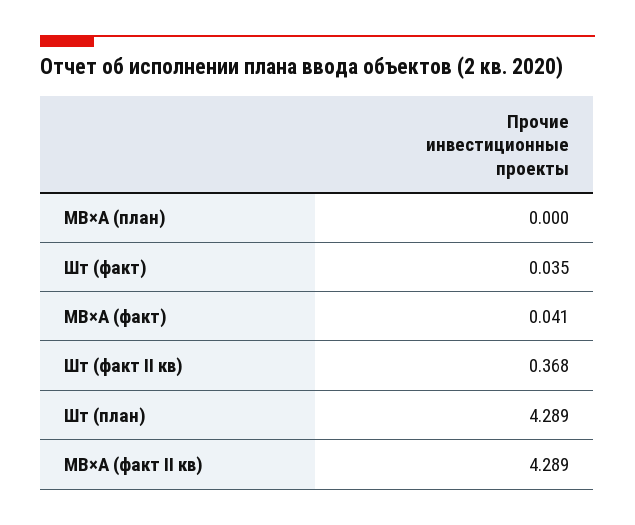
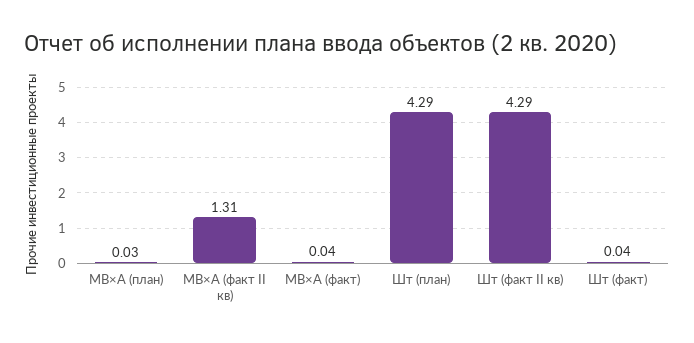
МВ×А (план): 0 -> 0.03
Шт (факт II кв): 0.368 -> 4.29
МВ×А (факт II кв): 4.289 -> 1.31

